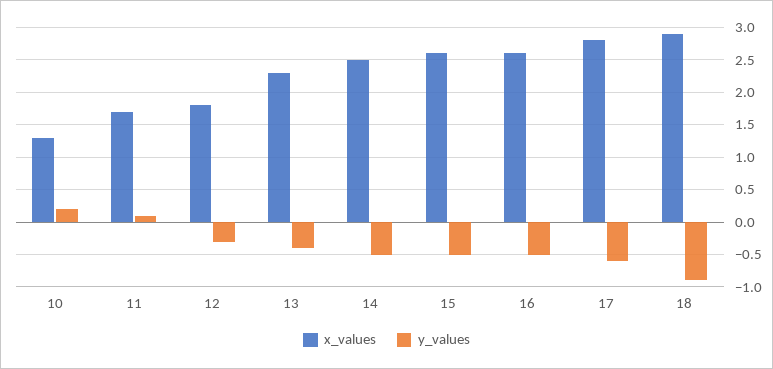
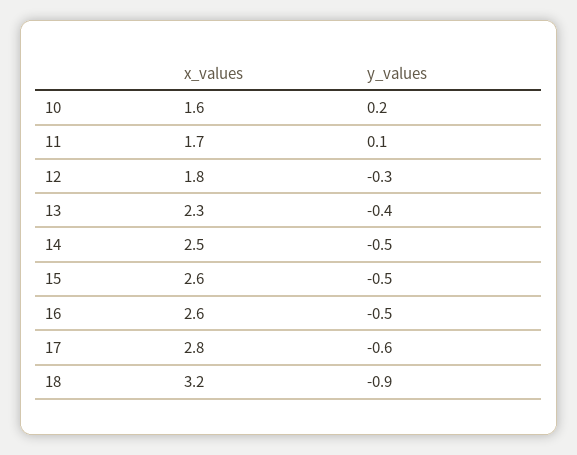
x_values, 10: 1.3 -> 1.6
x_values, 18: 2.9 -> 3.2

